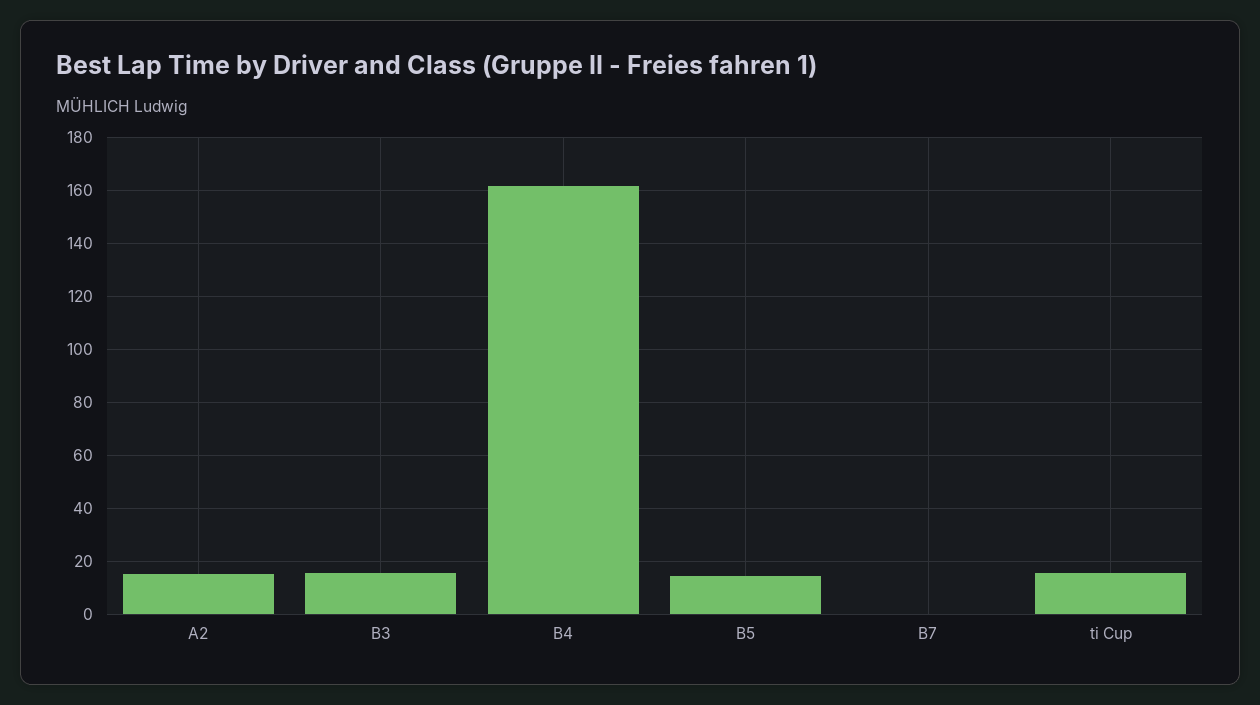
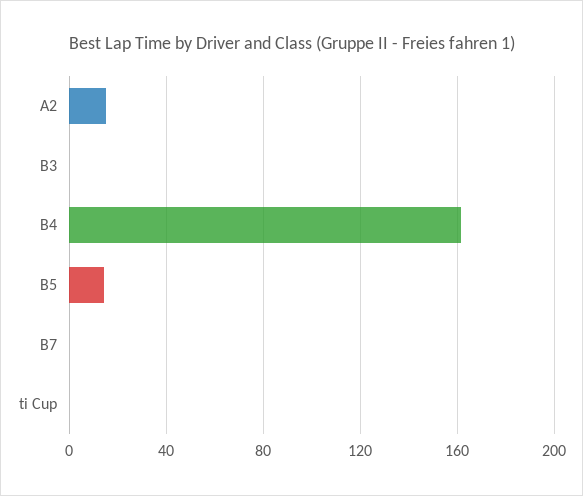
B3: 15 -> 0
ti Cup: 15 -> 0

